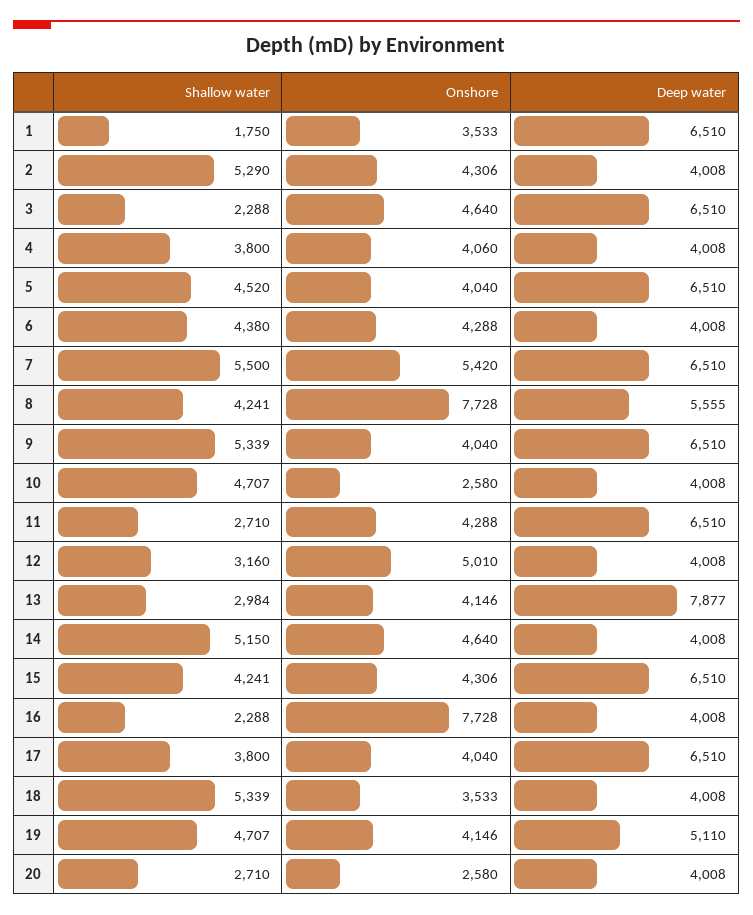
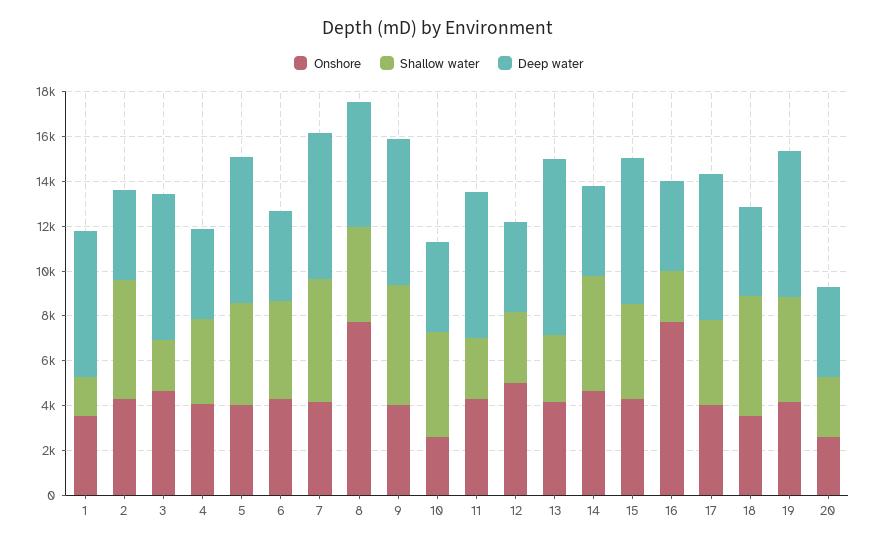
Onshore, 7: 5420 -> 4000
Deep water, 19: 5110 -> 6500

